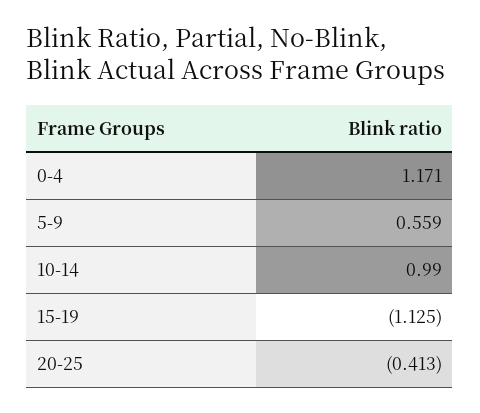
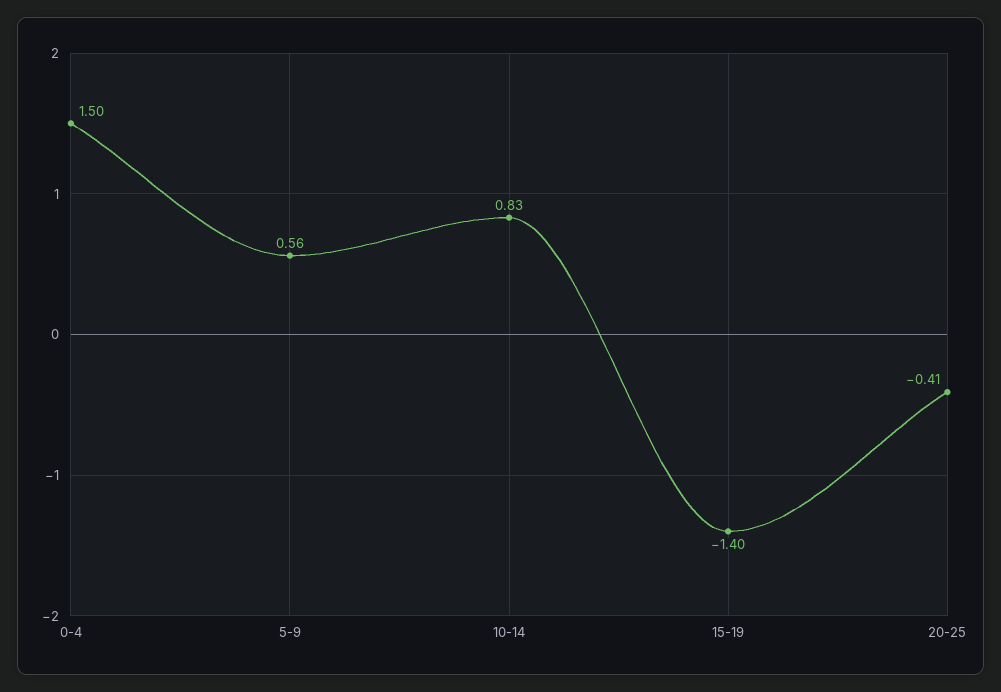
0-4: 1.171 -> 1.5
10-14: 0.99 -> 0.83
15-19: -1.125 -> -1.4

